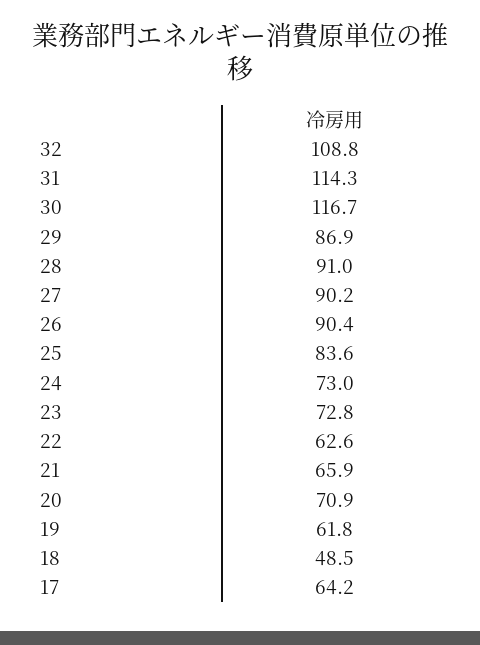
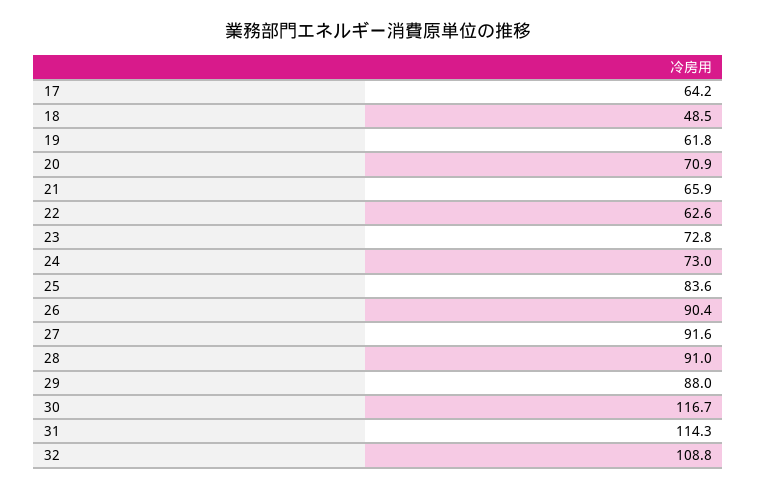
29: 86.9 -> 88
27: 90.2 -> 91.6

